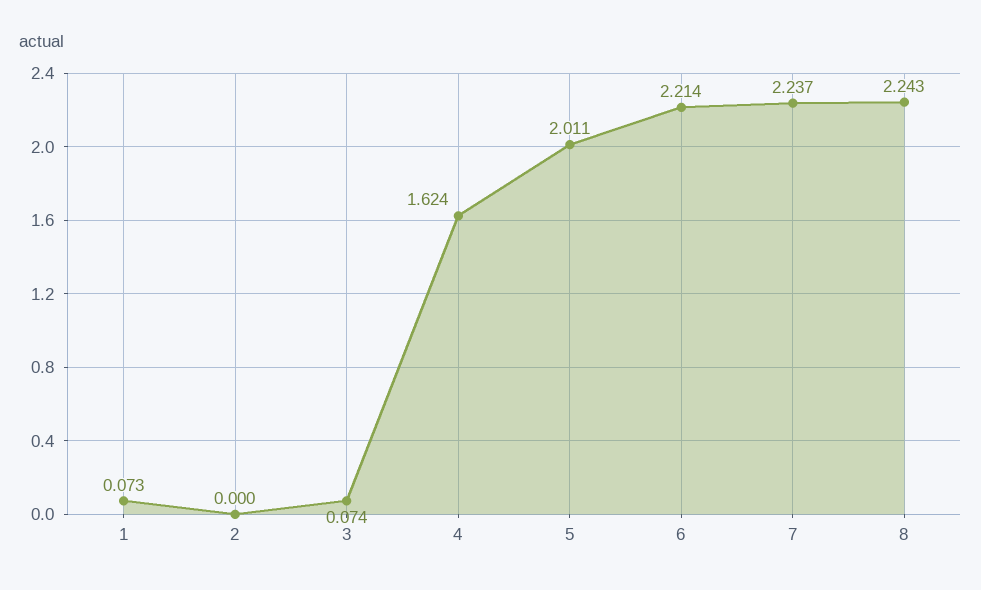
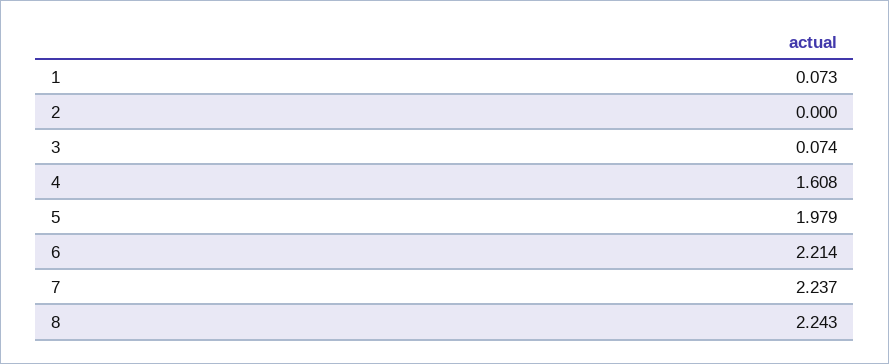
4: 1.624 -> 1.608
5: 2.011 -> 1.979

